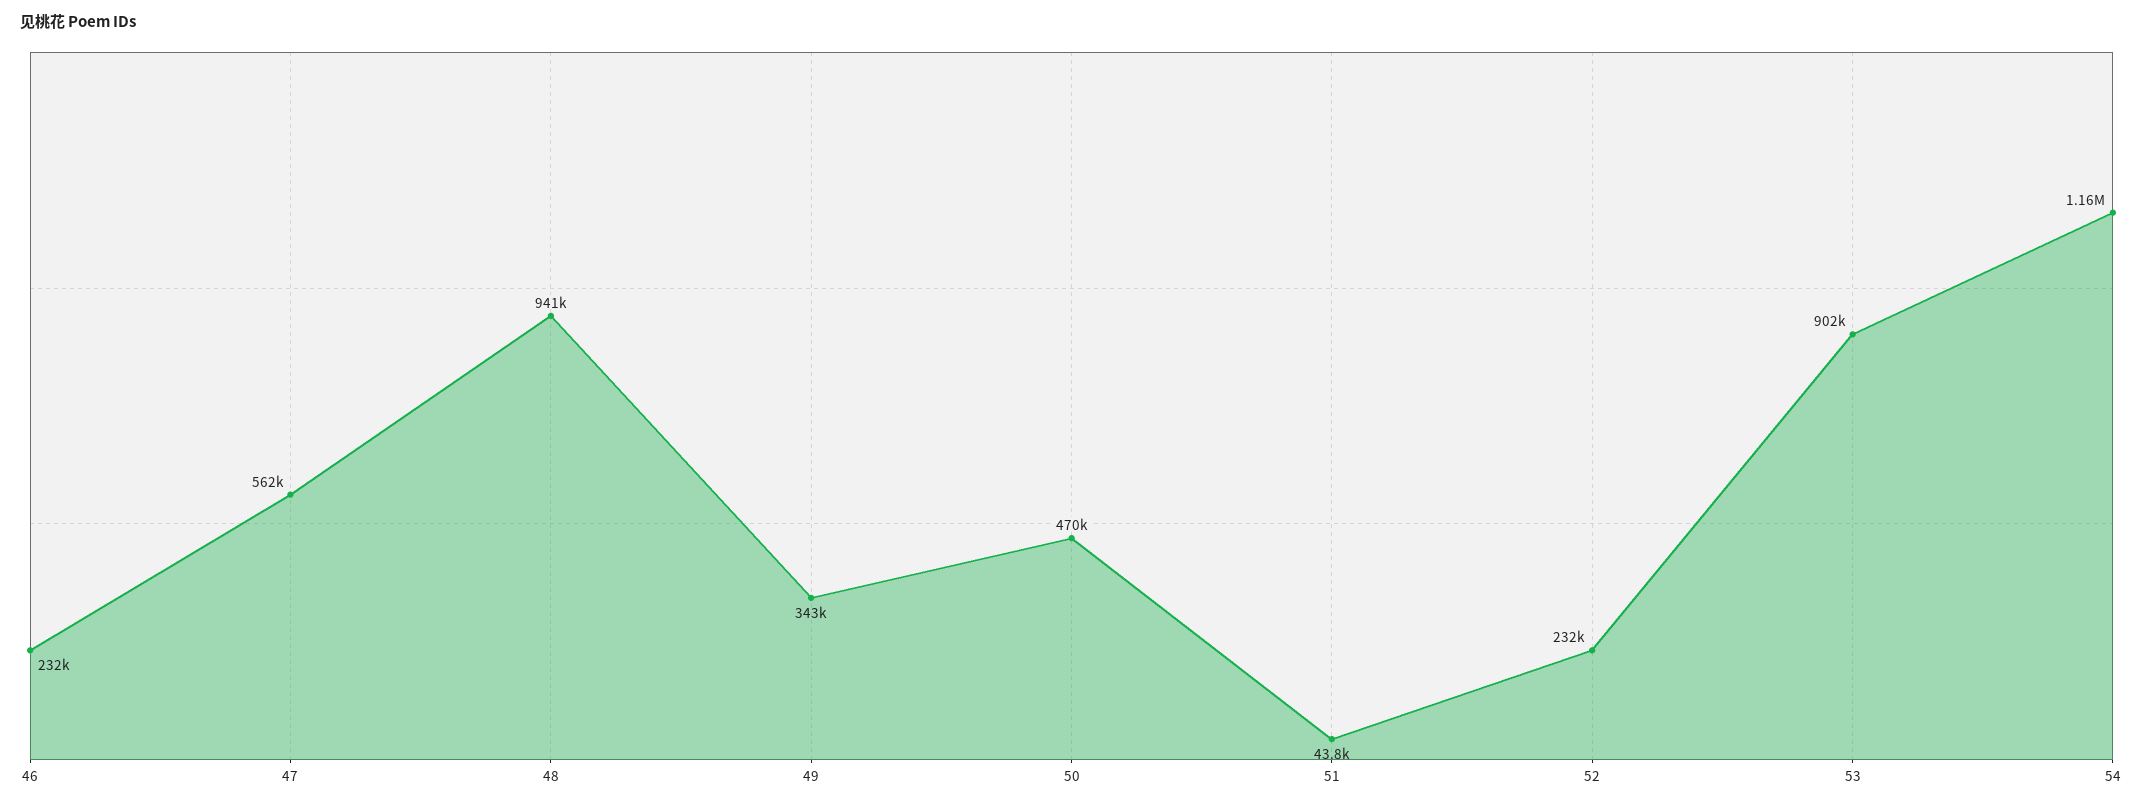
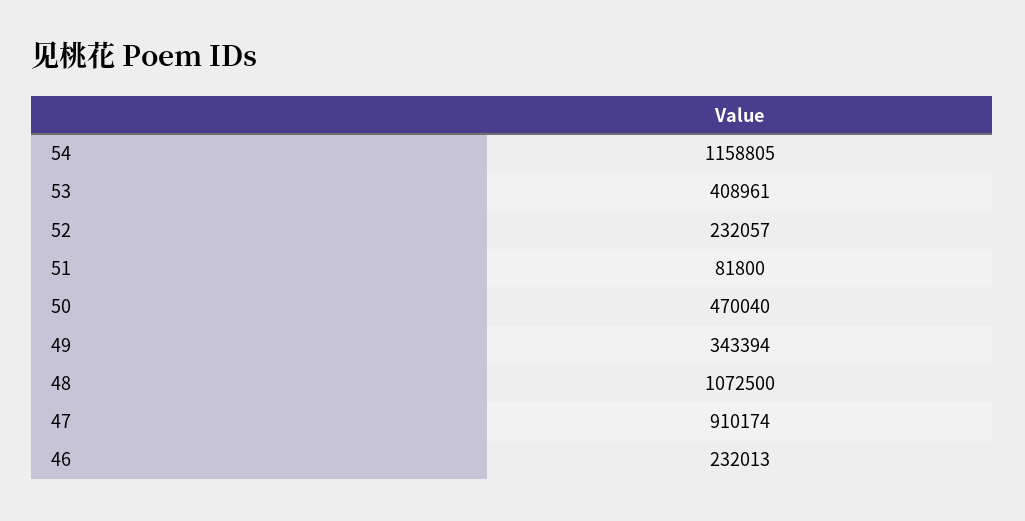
47: 562000 -> 910174
48: 941000 -> 1072500
51: 43800 -> 81800
53: 902000 -> 408961

